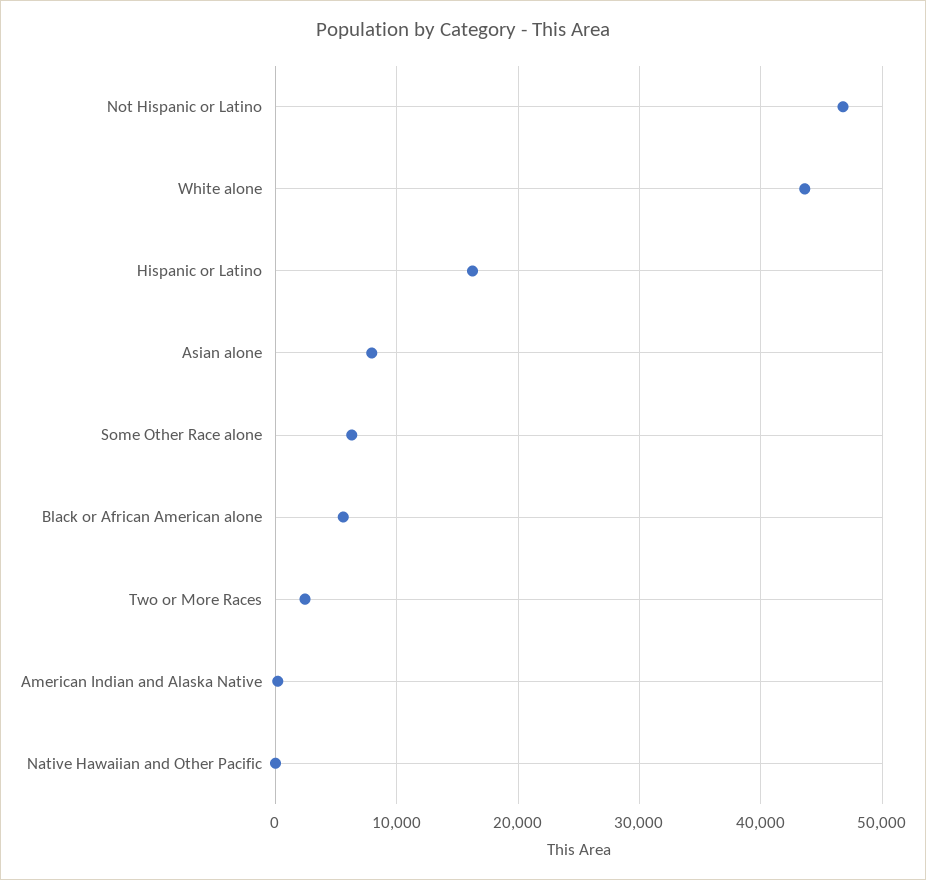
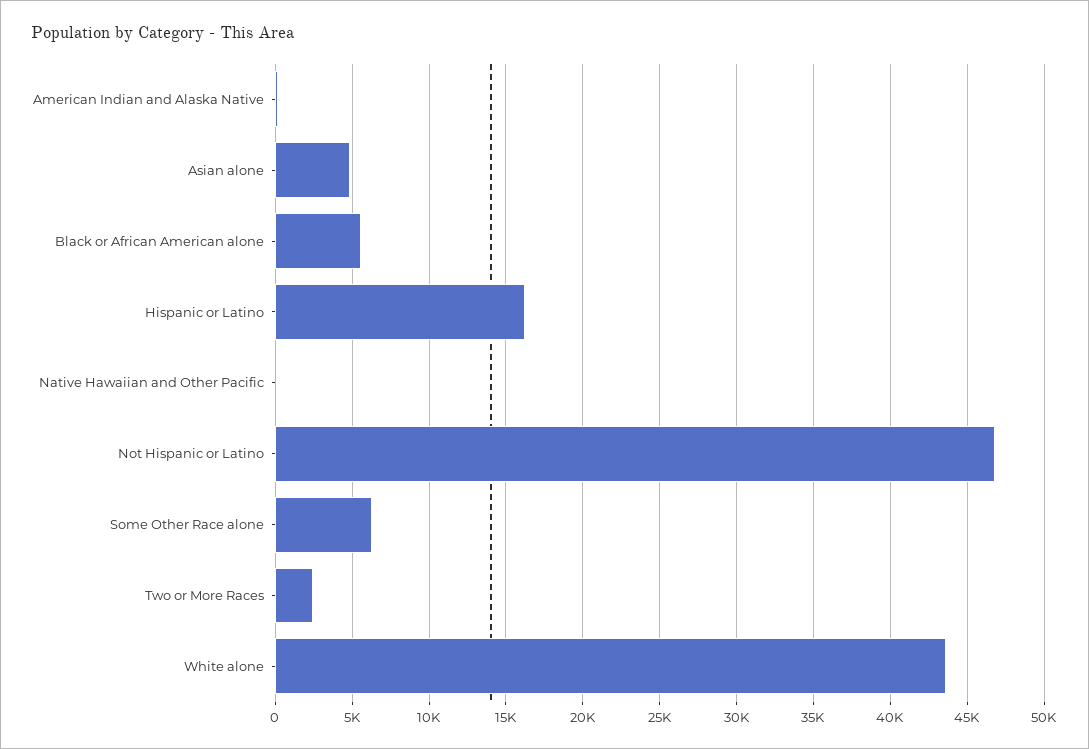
Asian alone: 8000 -> 5000

